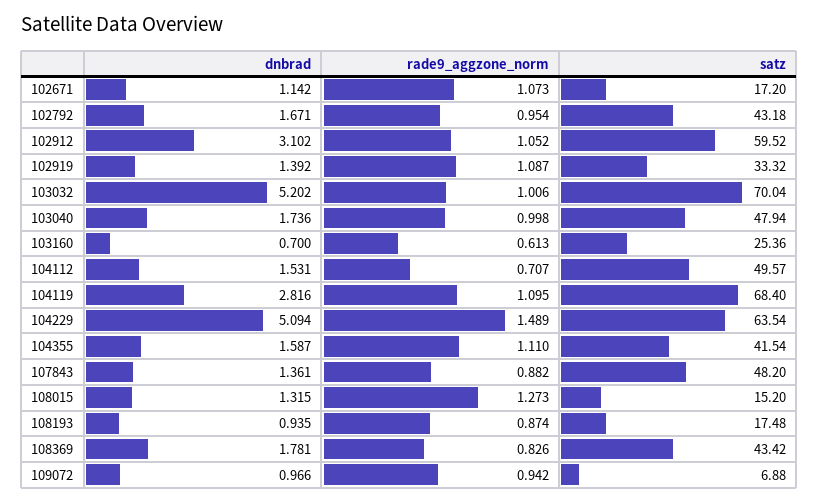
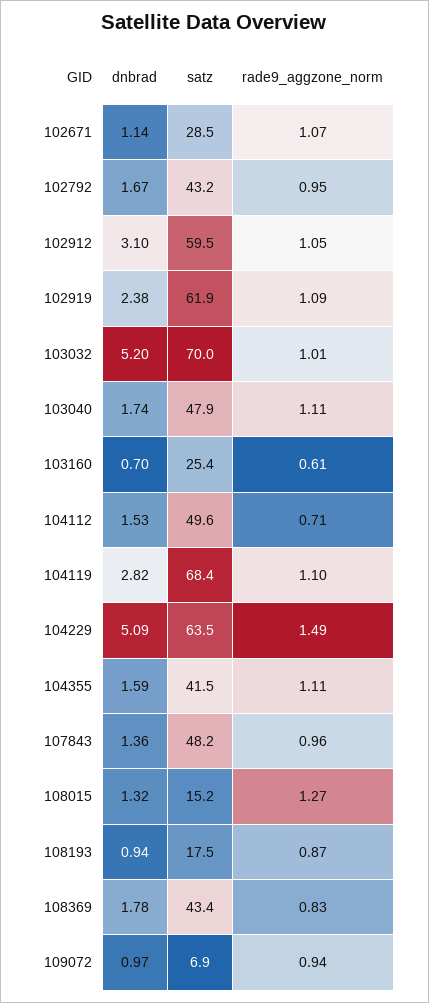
satz, 102671: 17.2 -> 28.5
dnbrad, 102919: 1.392 -> 2.38
satz, 102919: 33.32 -> 61.9
rade9_aggzone_norm, 103040: 0.998 -> 1.11
rade9_aggzone_norm, 107843: 0.882 -> 0.96

